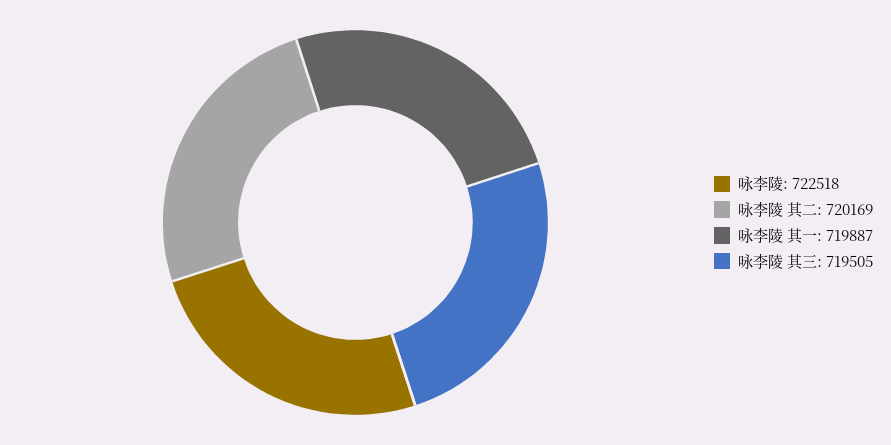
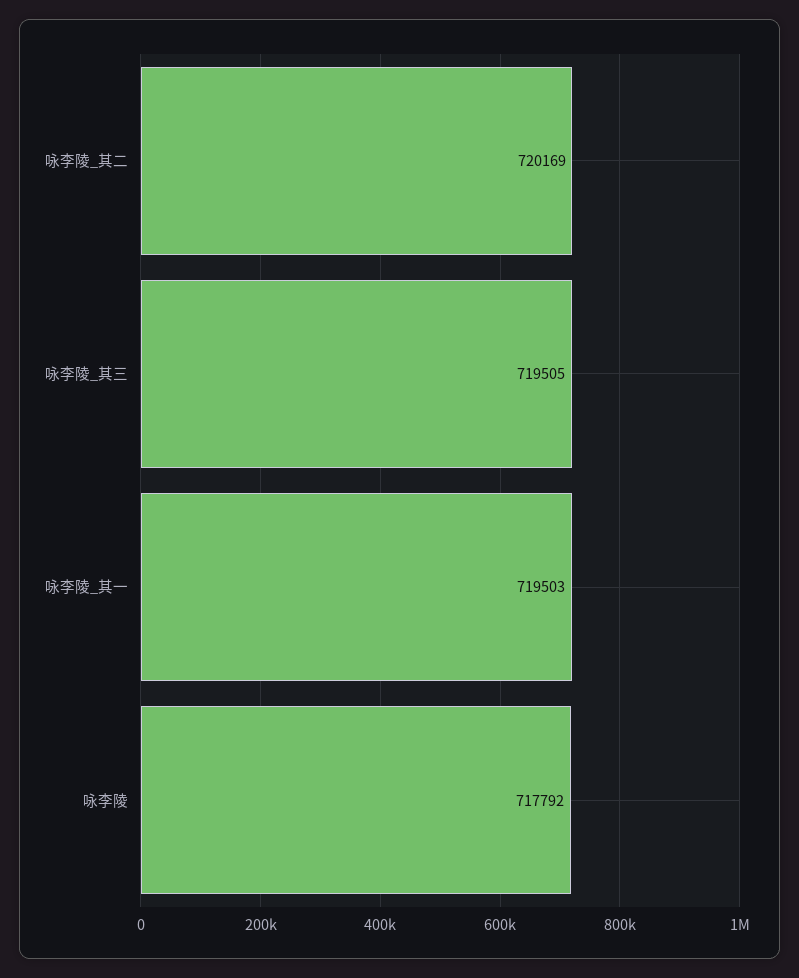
咏李陵: 722518 -> 717792
咏李陵 其一: 719887 -> 719503

